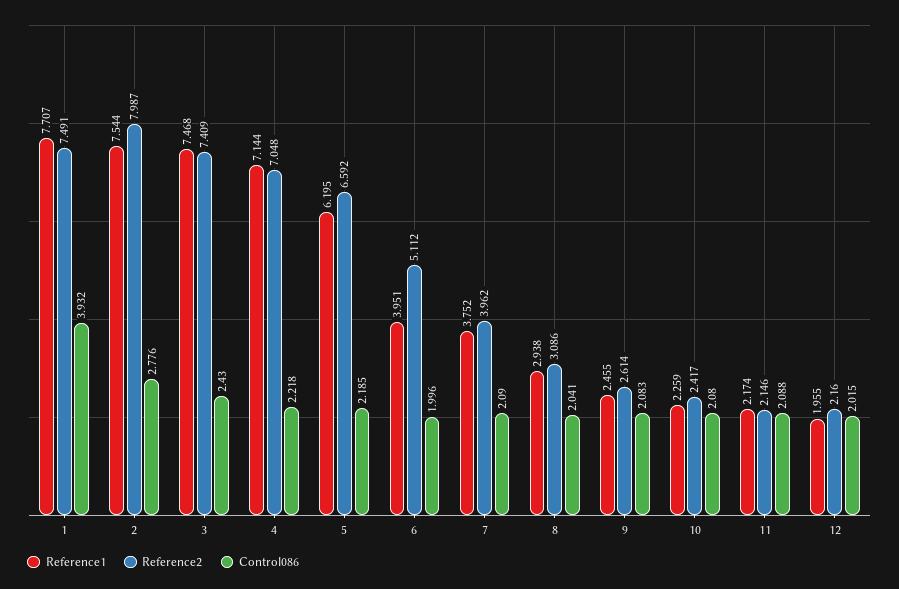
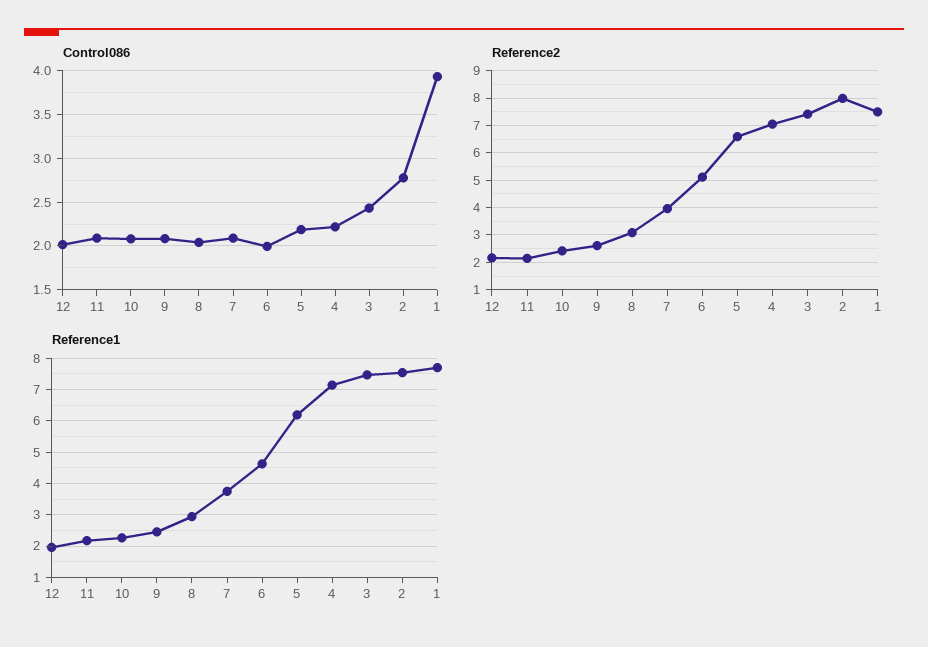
Reference1, 6: 3.951 -> 4.6

